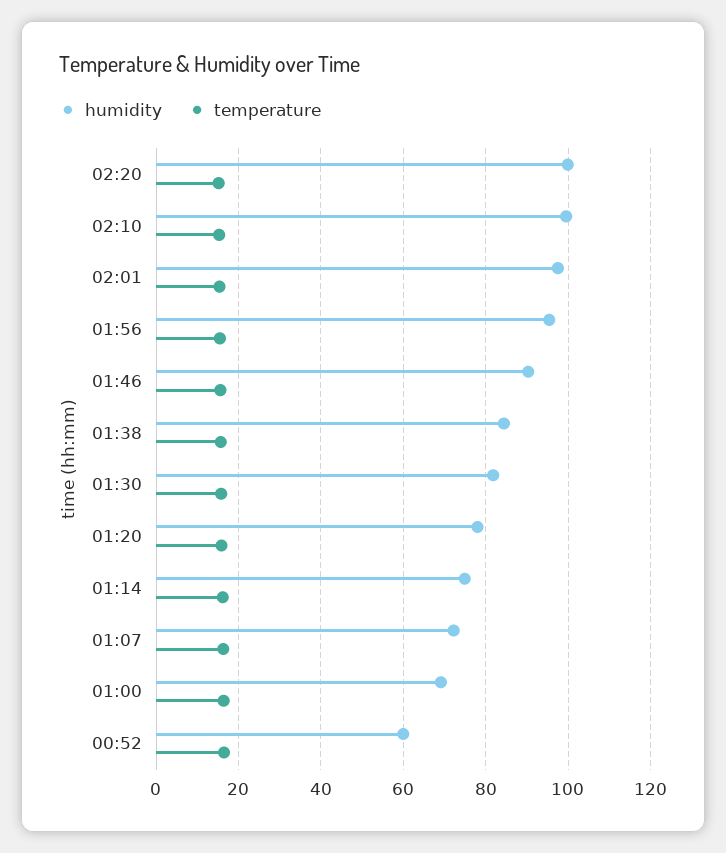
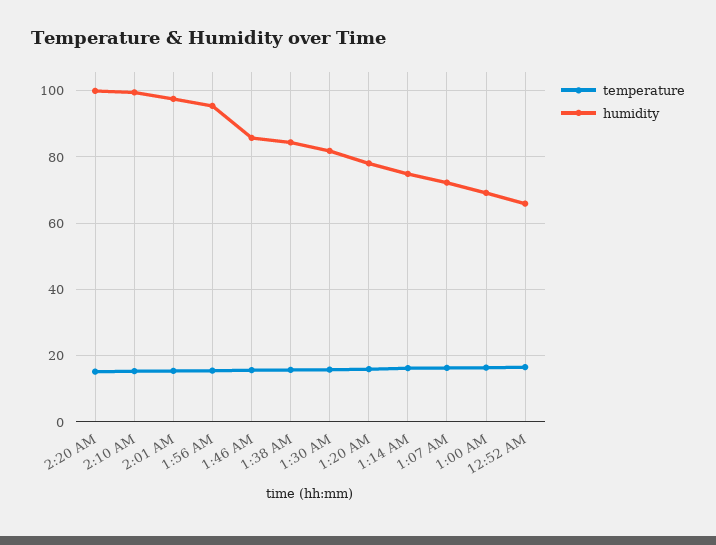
humidity, 01:46: 90 -> 86
humidity, 00:52: 60 -> 66

